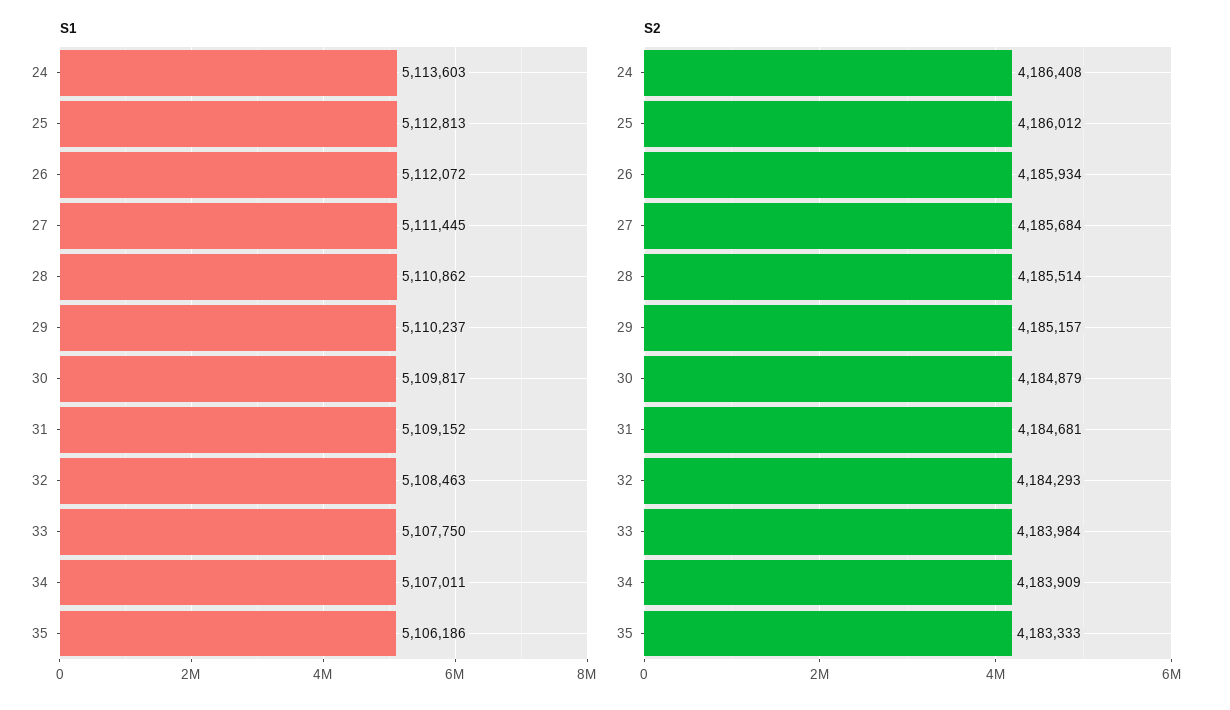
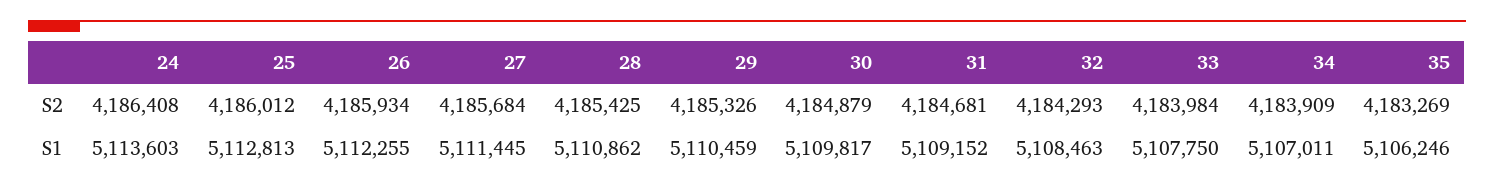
S1, 26: 5112072 -> 5112255
S1, 29: 5110237 -> 5110459
S1, 35: 5106186 -> 5106246
S2, 28: 4185514 -> 4185425
S2, 29: 4185157 -> 4185326
S2, 35: 4183333 -> 4183269

